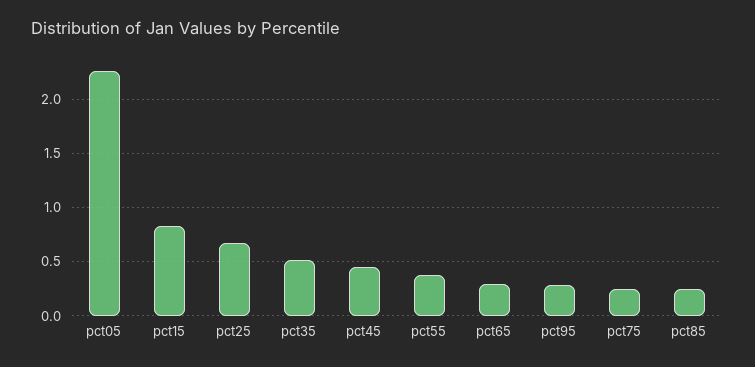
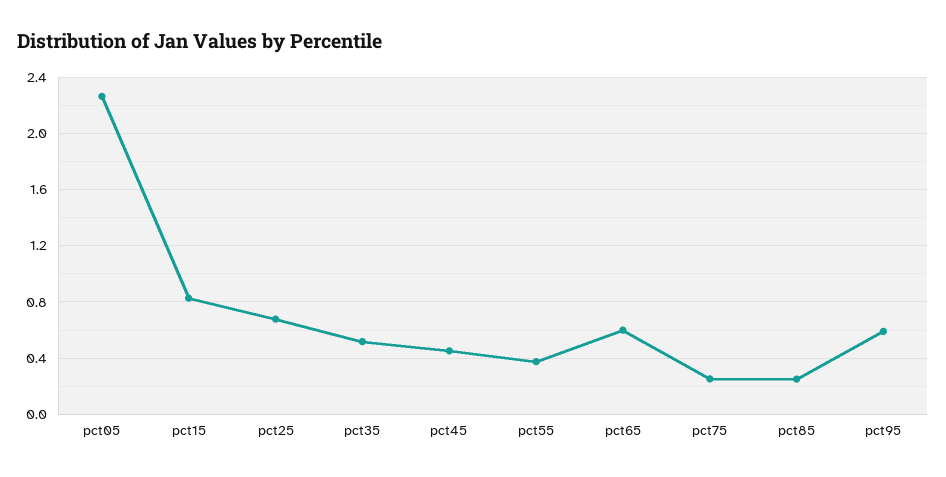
pct65: 0.3 -> 0.6
pct95: 0.3 -> 0.6

